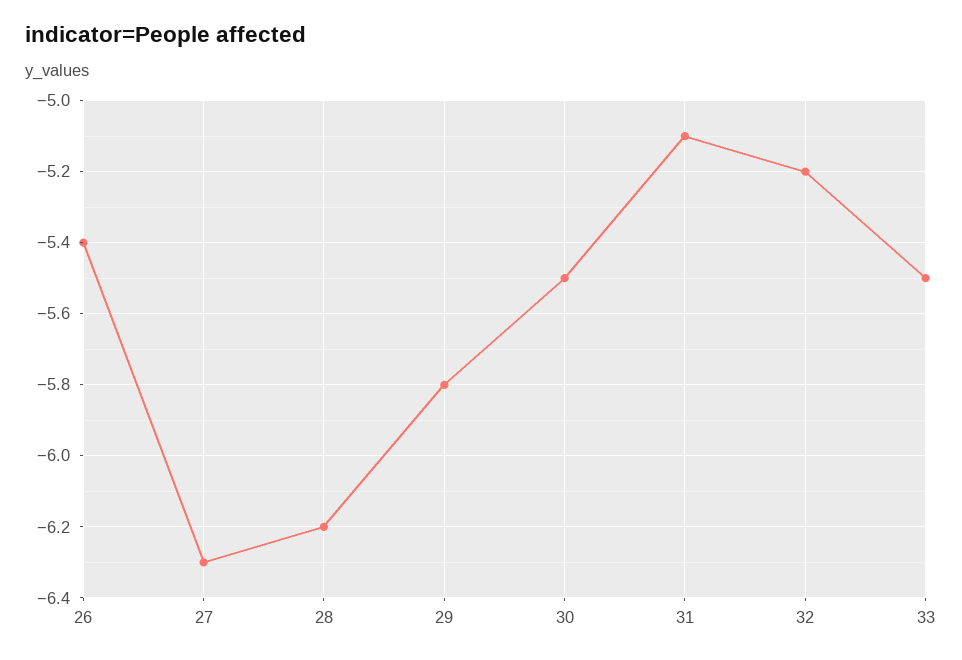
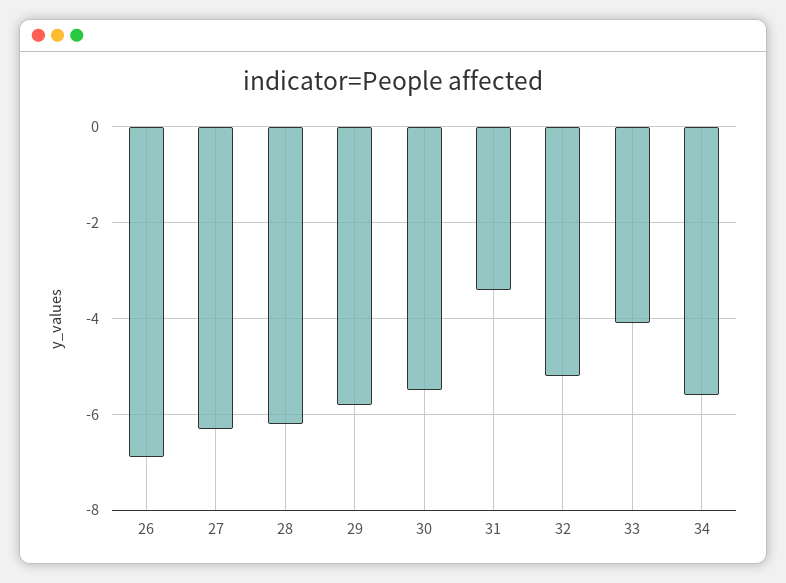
26: -5.4 -> -7
31: -5.1 -> -3.5
33: -5.5 -> -4
34: none -> -5.5

